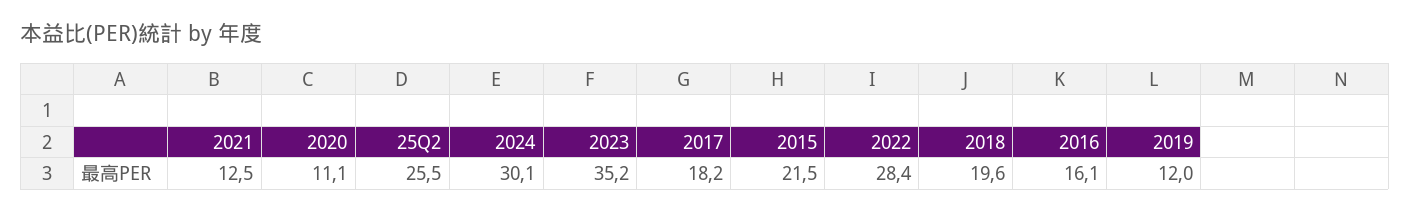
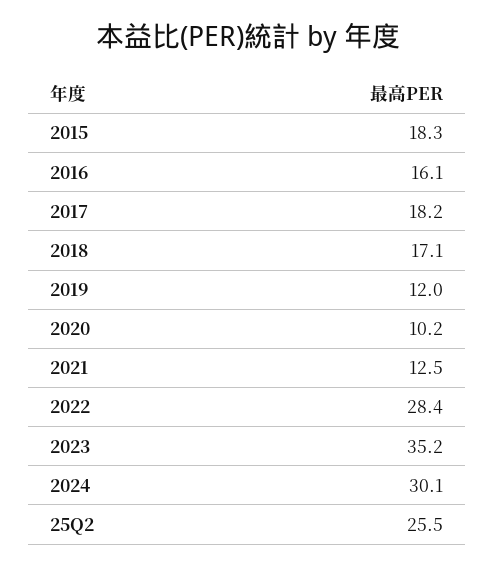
2020: 11.1 -> 10.2
2015: 21.5 -> 18.3
2018: 19.6 -> 17.1

